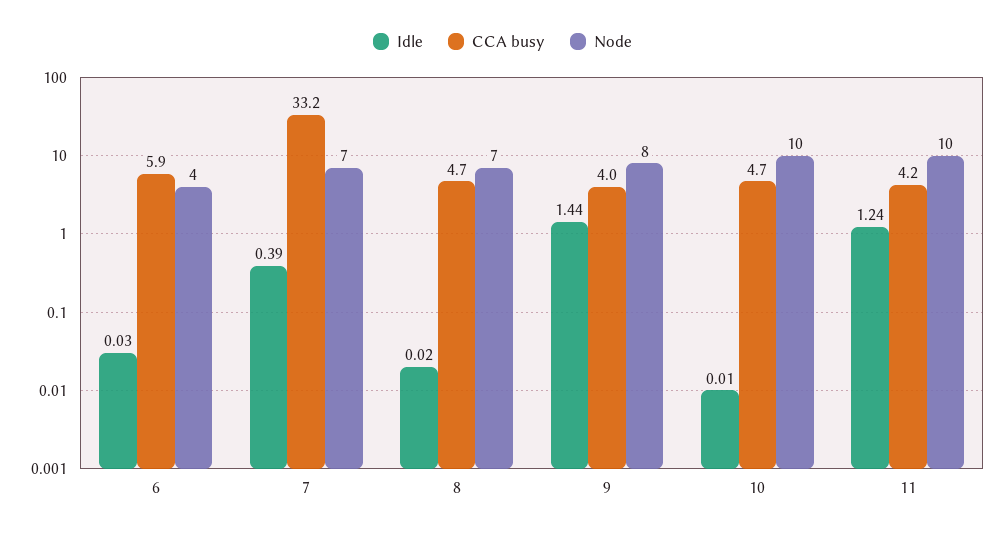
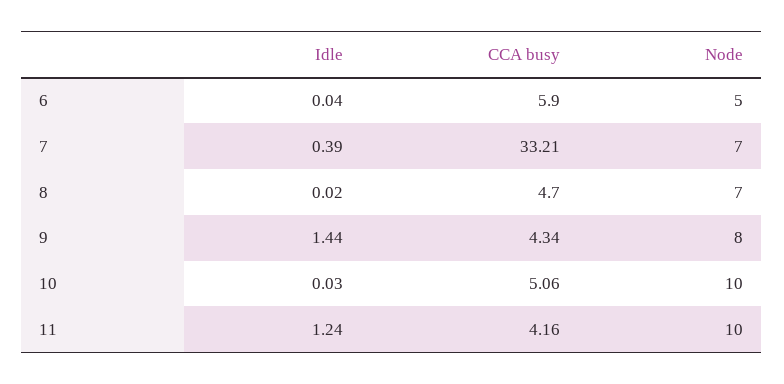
Idle, 6: 0.03 -> 0.04
Node, 6: 4 -> 5
CCA busy, 9: 4 -> 4.34
Idle, 10: 0.01 -> 0.03
CCA busy, 10: 4.7 -> 5.06

